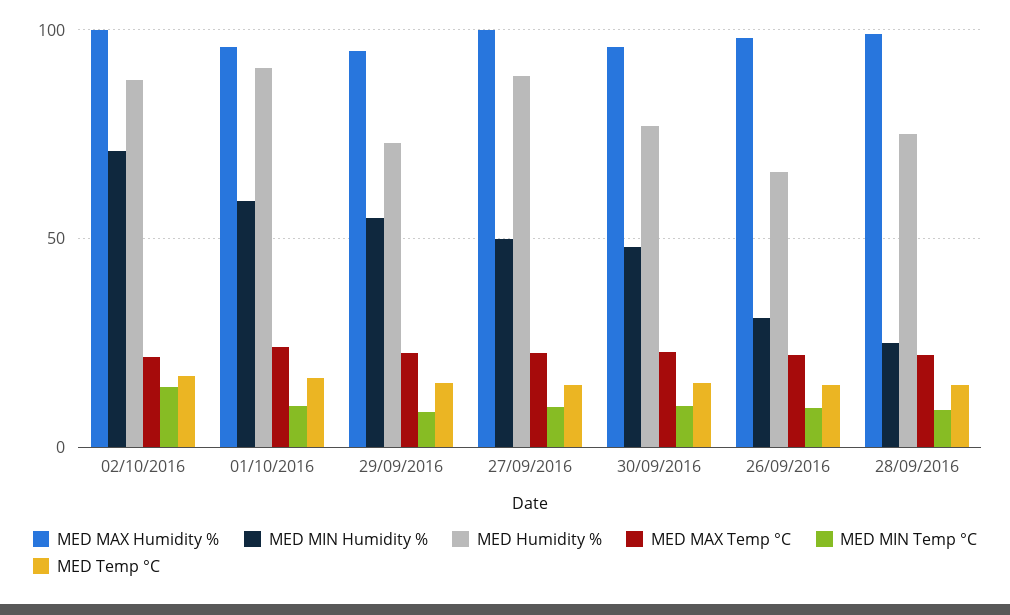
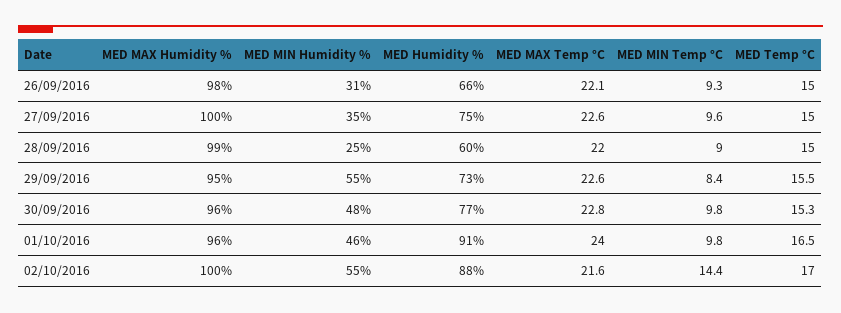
MED MIN Humidity %, 02/10/2016: 70 -> 55
MED MIN Humidity %, 01/10/2016: 60 -> 46
MED MIN Humidity %, 27/09/2016: 50 -> 35
MED Humidity %, 27/09/2016: 90 -> 75
MED Humidity %, 28/09/2016: 75 -> 60

